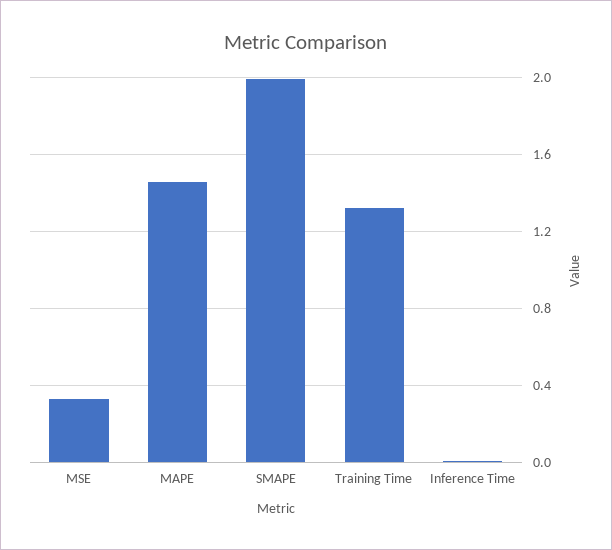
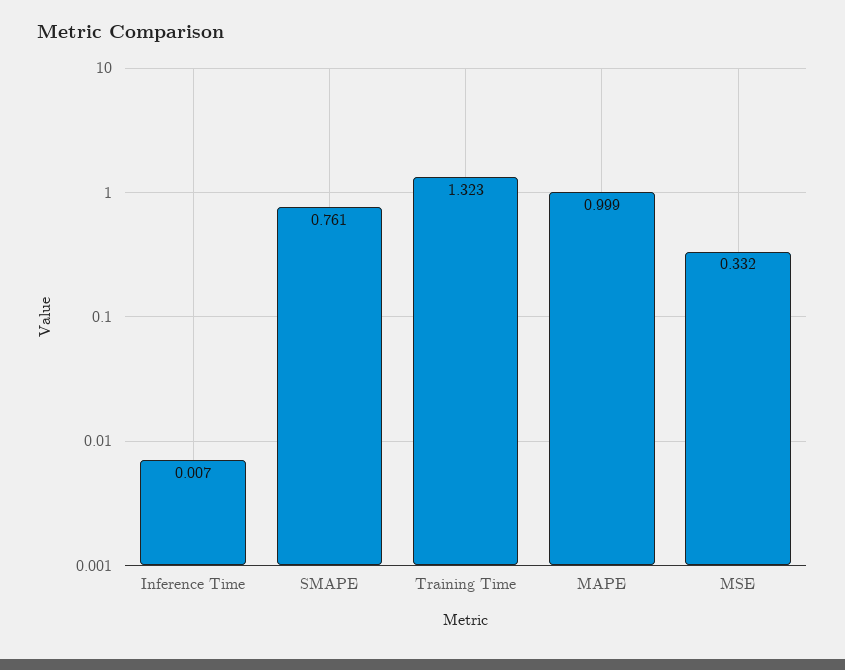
MAPE: 1.45 -> 0.999
SMAPE: 2 -> 0.761

